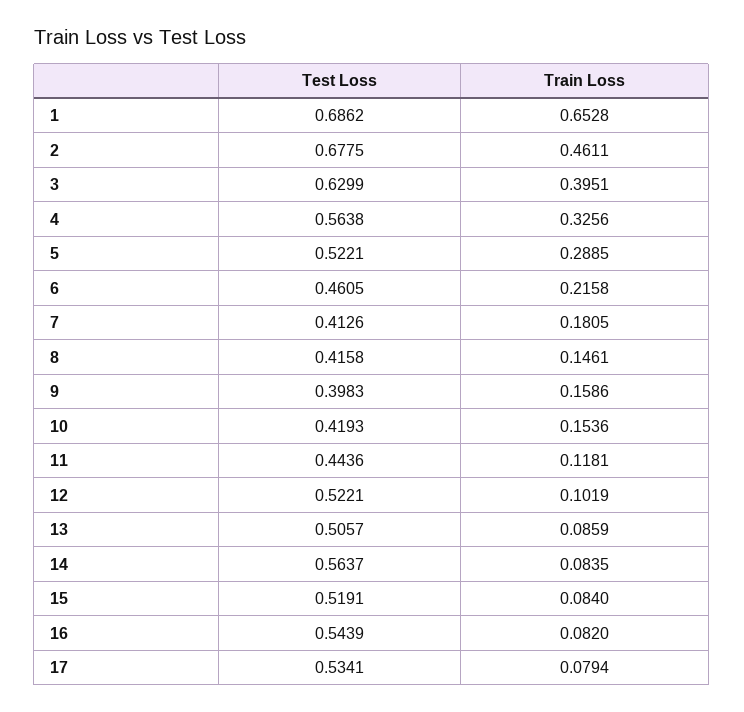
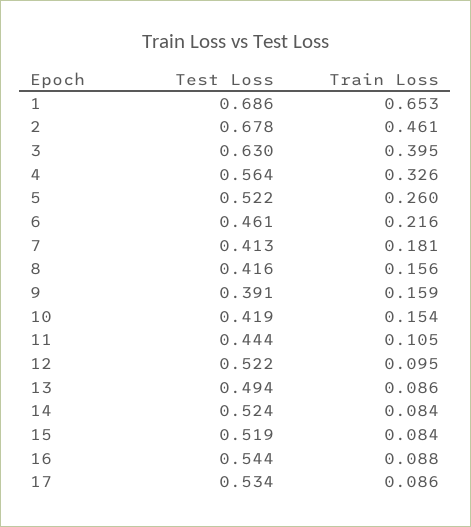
Train Loss, 5: 0.2885 -> 0.26
Train Loss, 8: 0.1461 -> 0.156
Test Loss, 9: 0.3983 -> 0.391
Train Loss, 11: 0.1181 -> 0.105
Train Loss, 12: 0.1019 -> 0.095
Test Loss, 13: 0.5057 -> 0.494
Test Loss, 14: 0.5637 -> 0.524
Train Loss, 16: 0.082 -> 0.088
Train Loss, 17: 0.0794 -> 0.086

